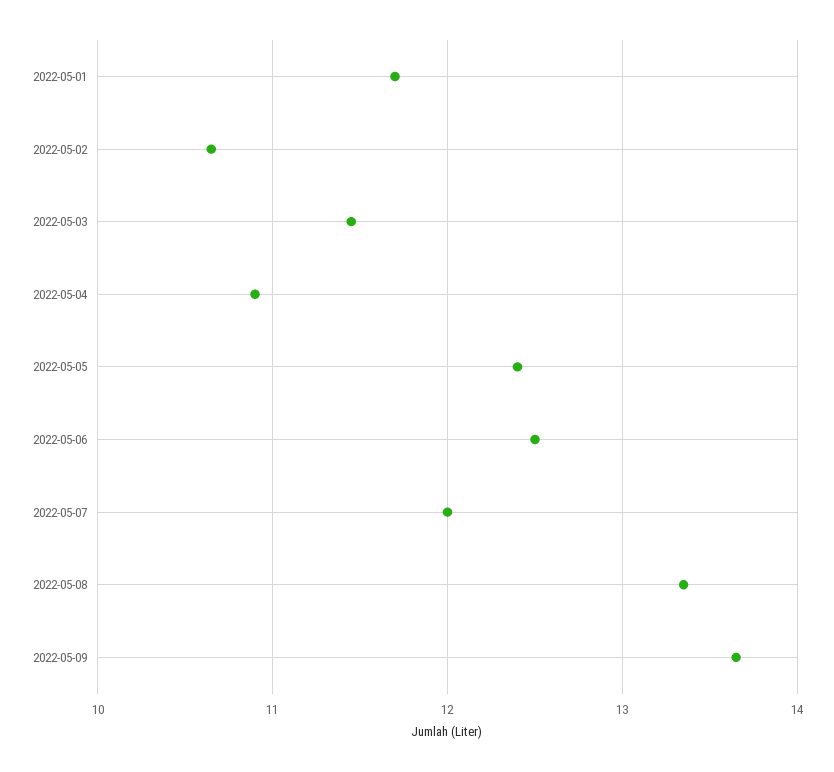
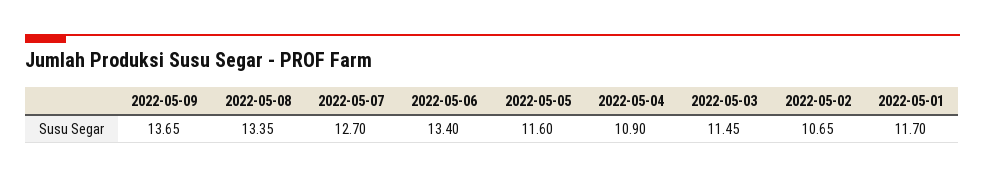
2022-05-05: 12.4 -> 11.6
2022-05-06: 12.5 -> 13.4
2022-05-07: 12 -> 12.7

